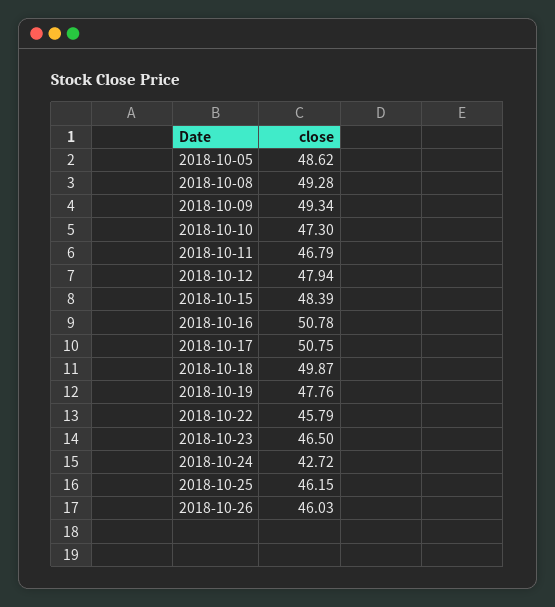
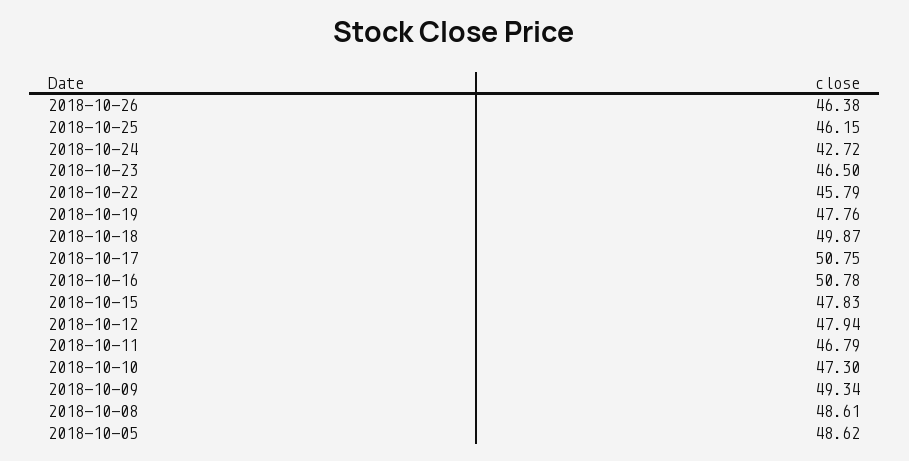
2018-10-08: 49.28 -> 48.61
2018-10-15: 48.39 -> 47.83
2018-10-26: 46.03 -> 46.38

